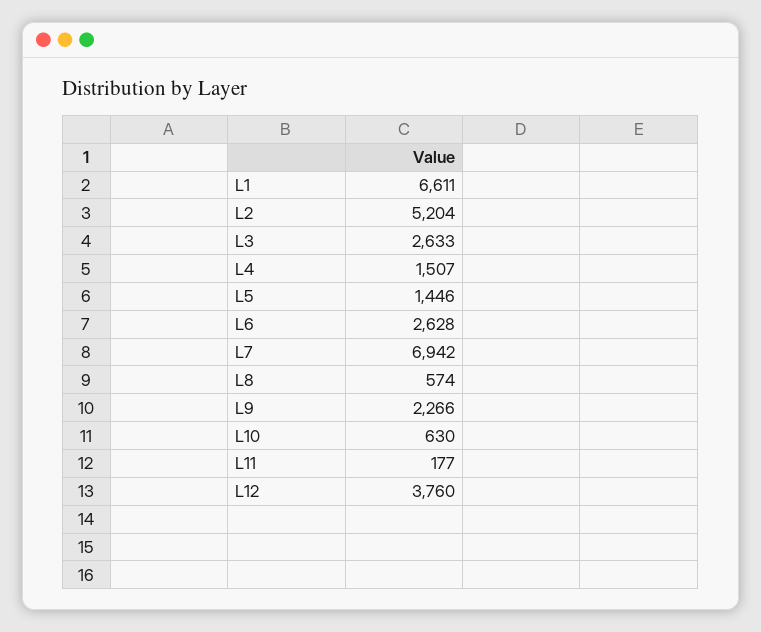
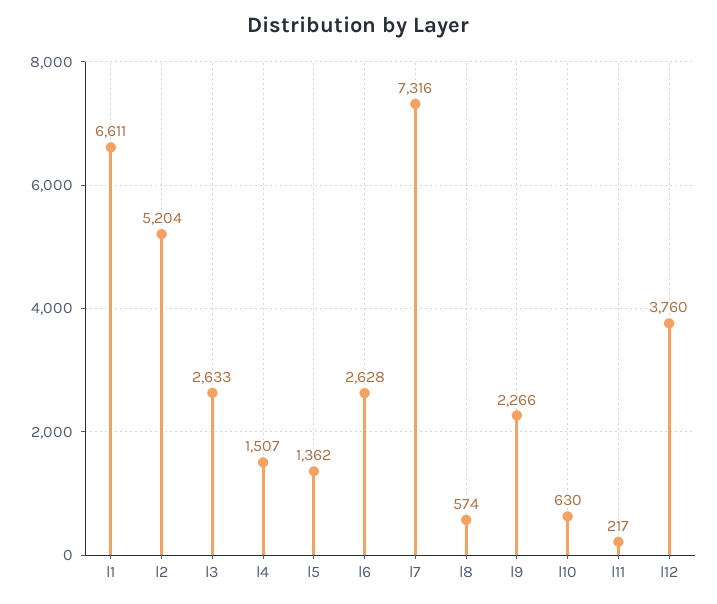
L5: 1446 -> 1362
L7: 6942 -> 7316
L11: 177 -> 217

